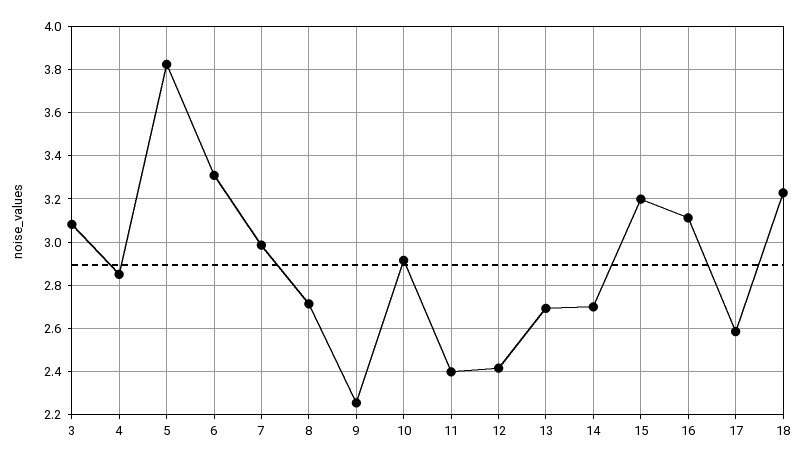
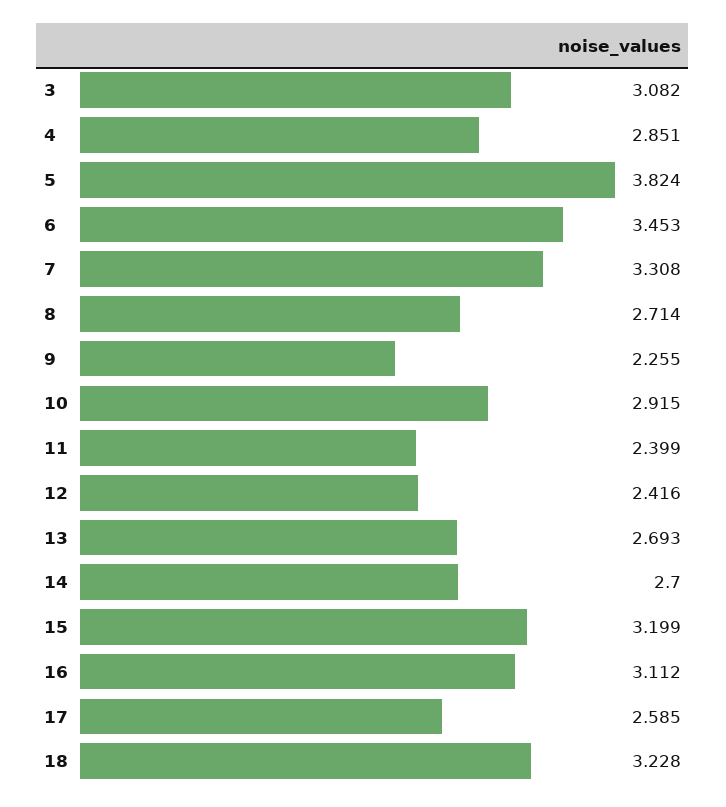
6: 3.3 -> 3.453
7: 3 -> 3.308

